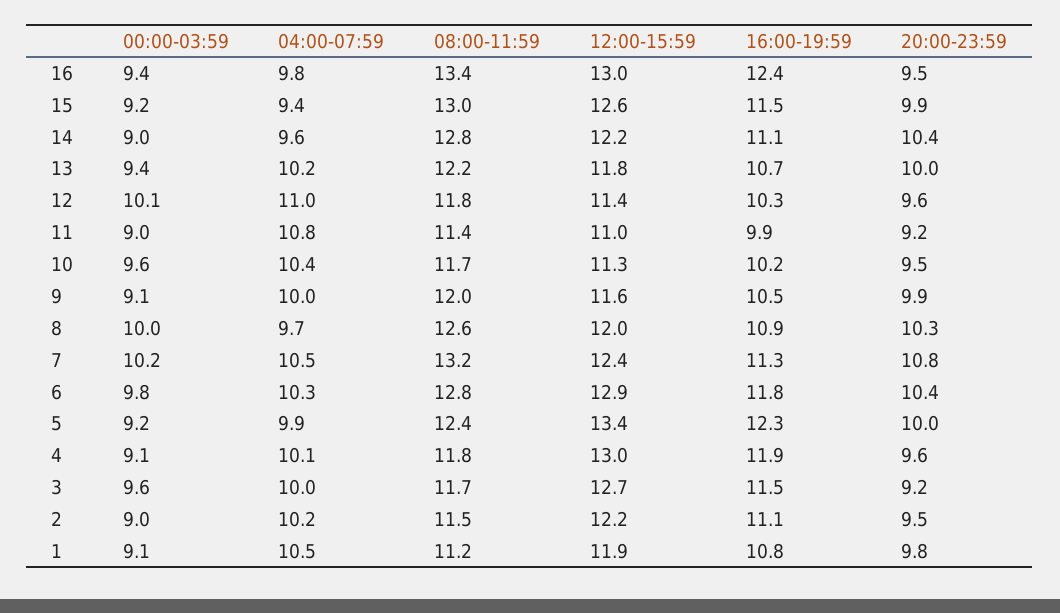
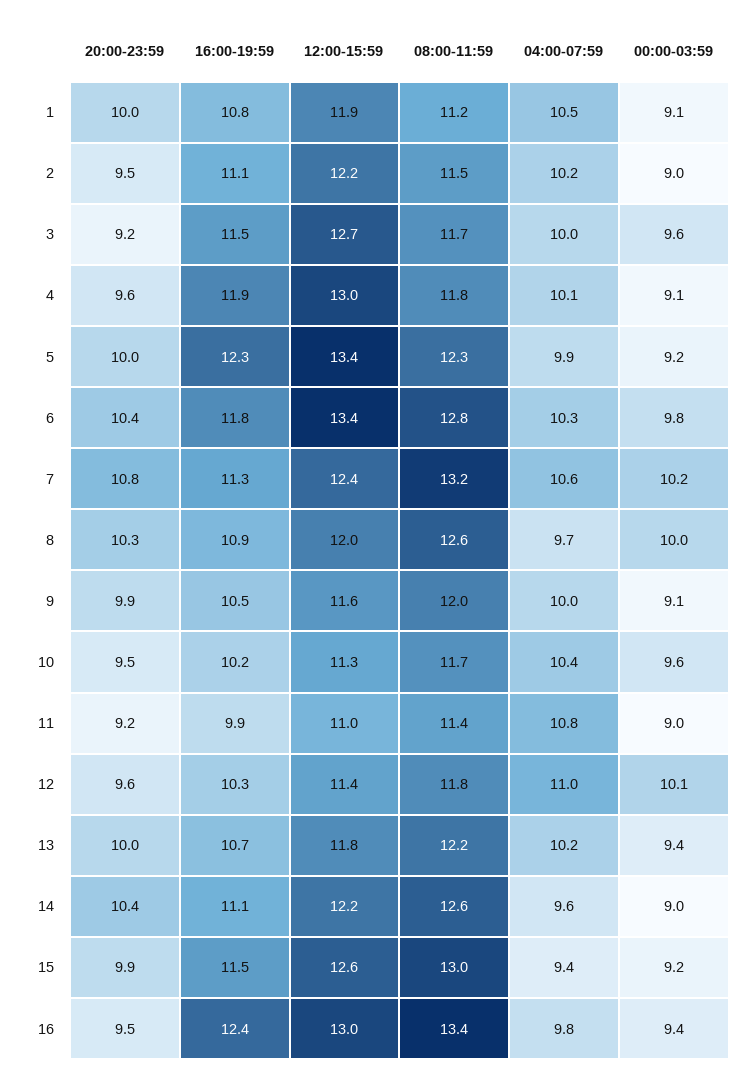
08:00-11:59, 14: 12.8 -> 12.6
04:00-07:59, 7: 10.5 -> 10.6
12:00-15:59, 6: 12.9 -> 13.4
08:00-11:59, 5: 12.4 -> 12.3
20:00-23:59, 1: 9.8 -> 10

